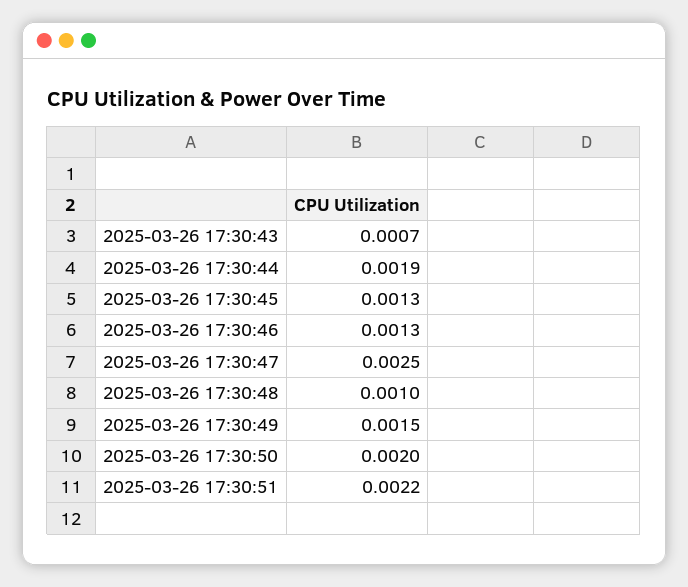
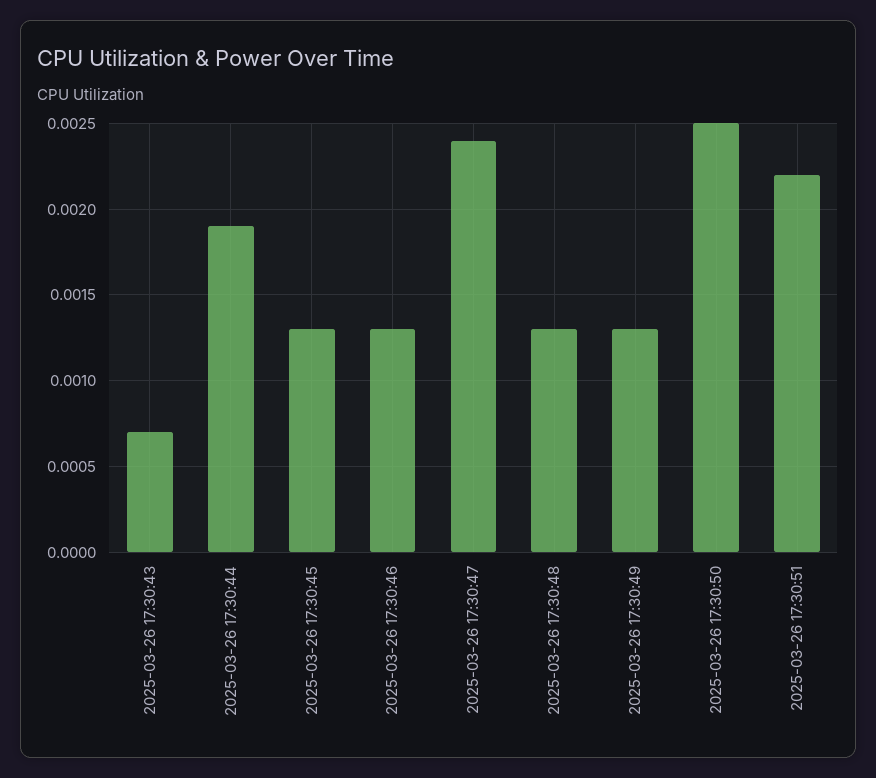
2025-03-26 17:30:47: 0.0025 -> 0.0024
2025-03-26 17:30:48: 0.001 -> 0.0013
2025-03-26 17:30:49: 0.0015 -> 0.0013
2025-03-26 17:30:50: 0.002 -> 0.0025

